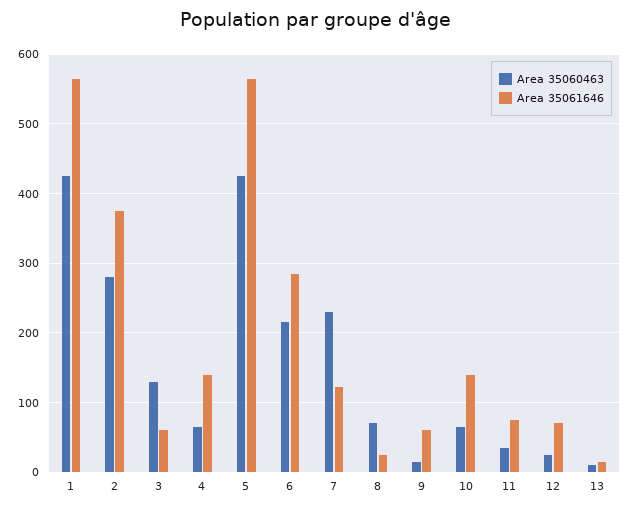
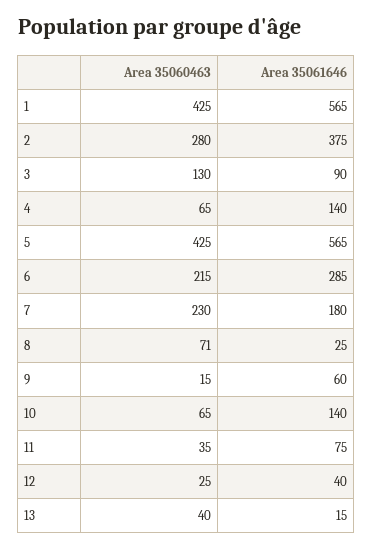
Area 35061646, 3: 60 -> 90
Area 35061646, 7: 120 -> 180
Area 35061646, 12: 70 -> 40
Area 35060463, 13: 10 -> 40

